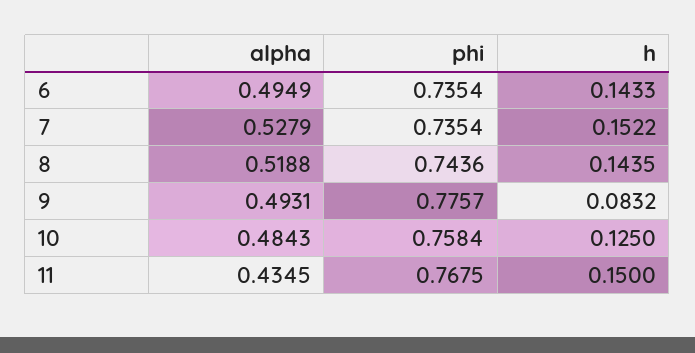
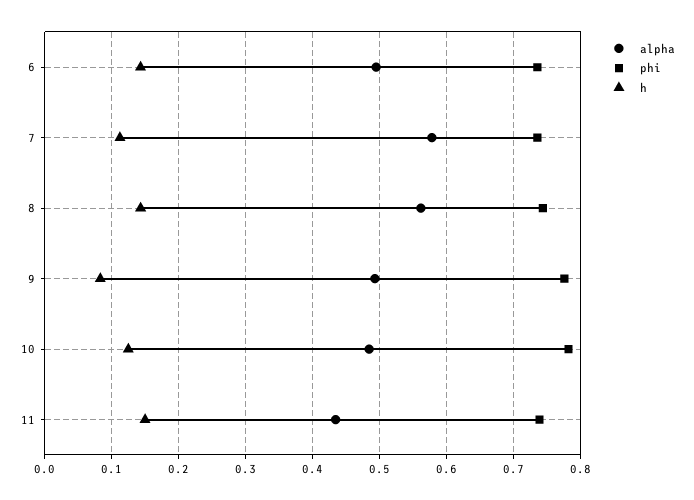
alpha, 7: 0.5279 -> 0.58
h, 7: 0.1522 -> 0.11
alpha, 8: 0.5188 -> 0.56
phi, 10: 0.7584 -> 0.78
phi, 11: 0.7675 -> 0.74

